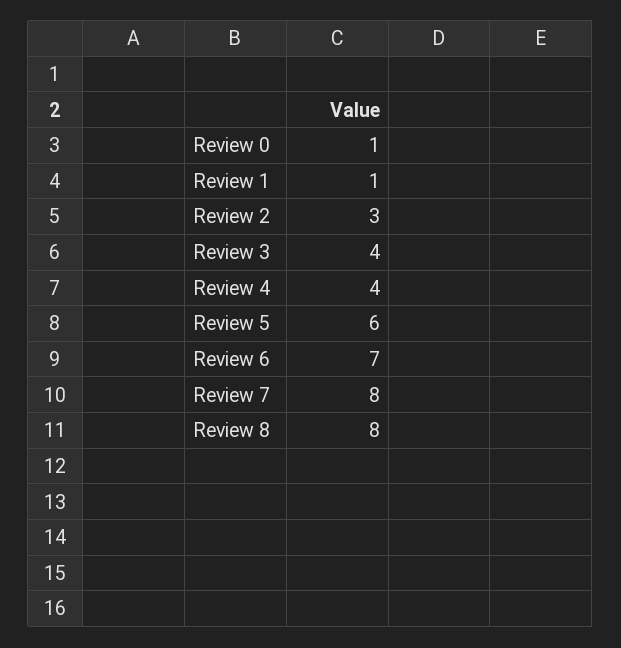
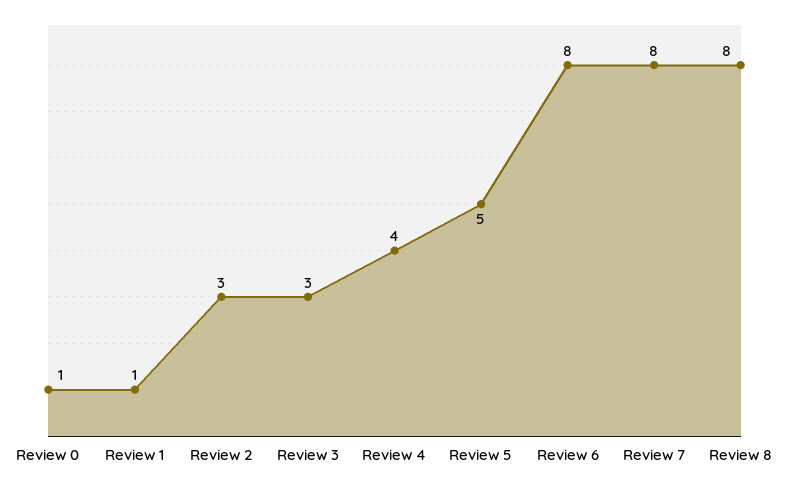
Review 3: 4 -> 3
Review 5: 6 -> 5
Review 6: 7 -> 8

